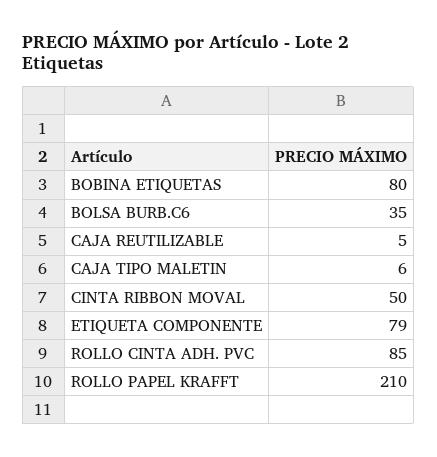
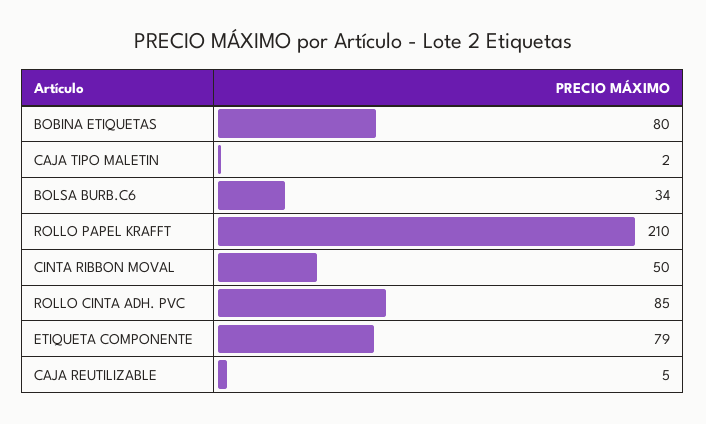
BOLSA BURB.C6: 35 -> 34
CAJA TIPO MALETIN: 6 -> 2

